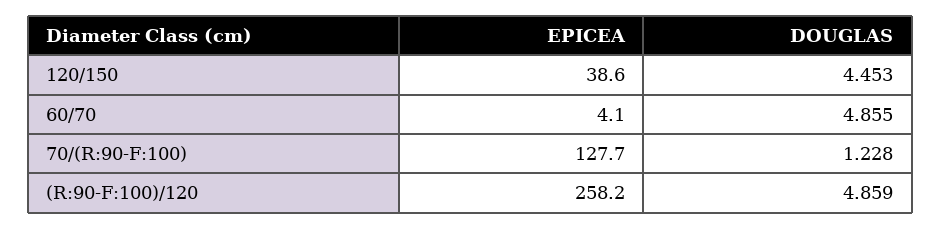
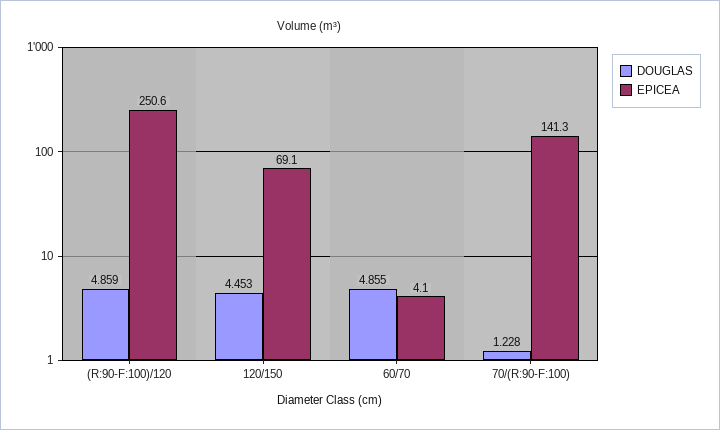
EPICEA, 120/150: 38.6 -> 69.1
EPICEA, 70/(R:90-F:100): 127.7 -> 141.3
EPICEA, (R:90-F:100)/120: 258.2 -> 250.6

